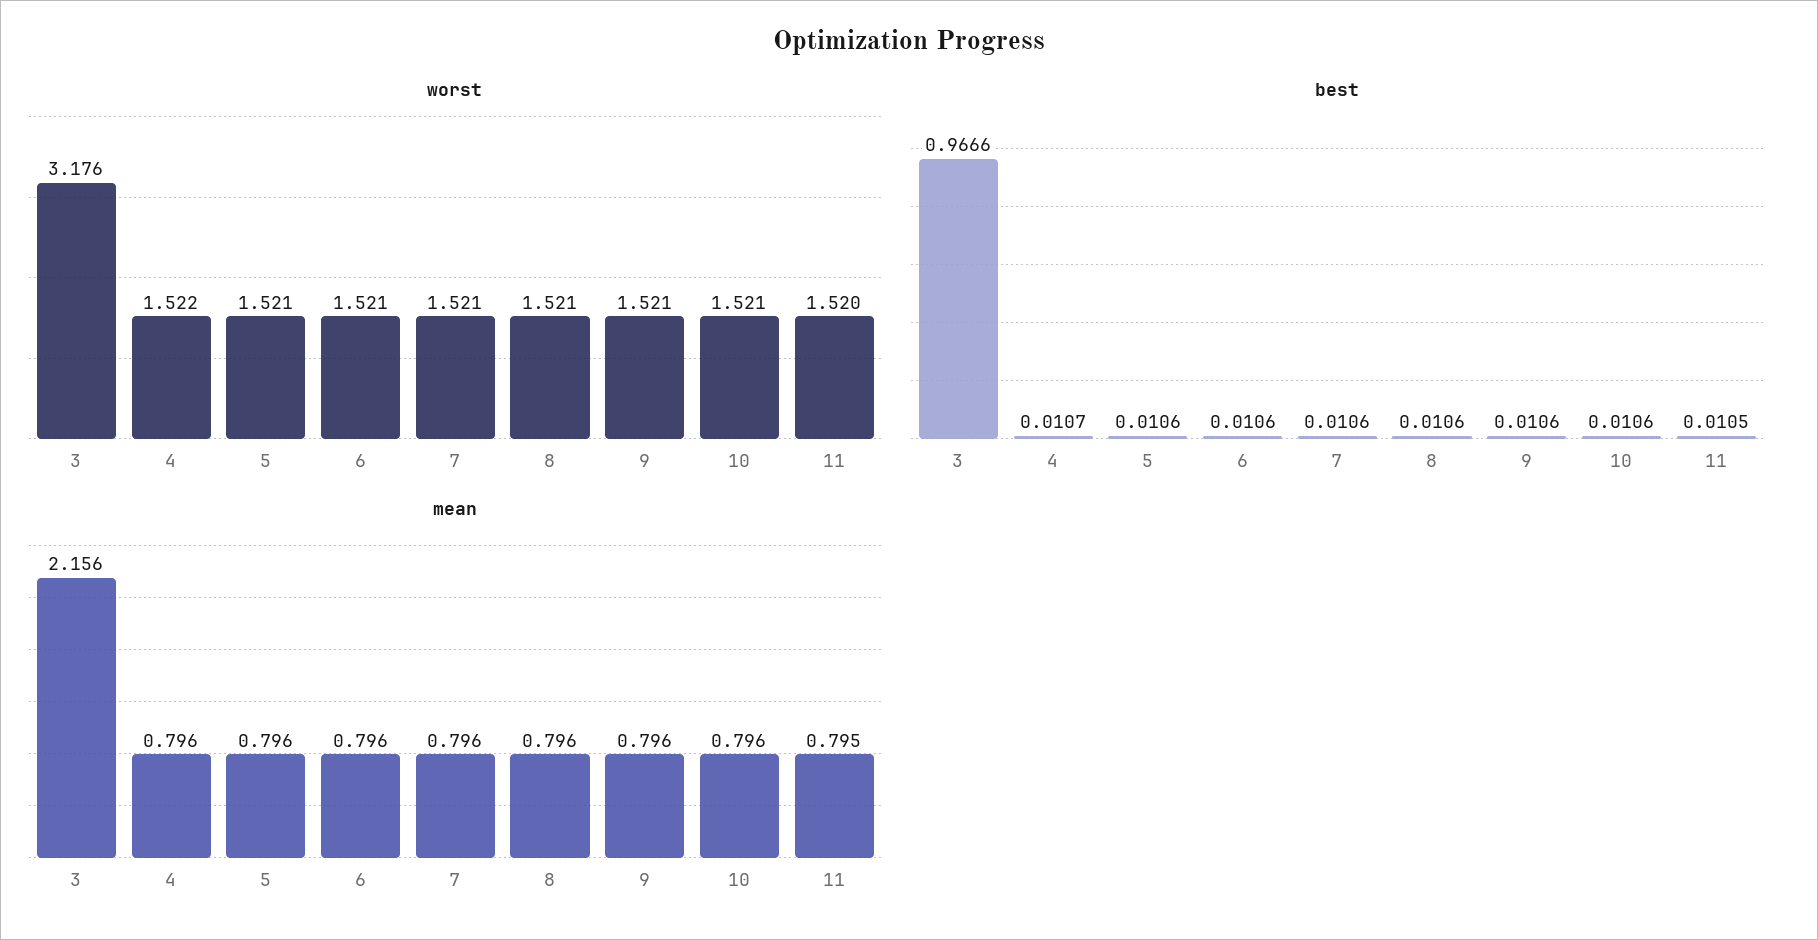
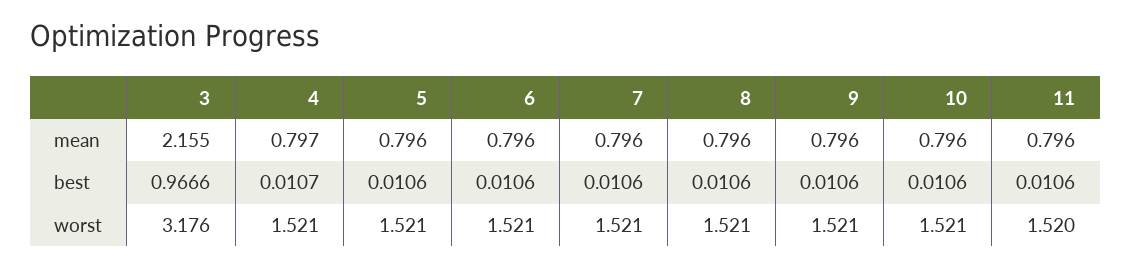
worst, 4: 1.522 -> 1.521
best, 11: 0.0105 -> 0.0106
mean, 3: 2.156 -> 2.155
mean, 4: 0.796 -> 0.797
mean, 11: 0.795 -> 0.796

